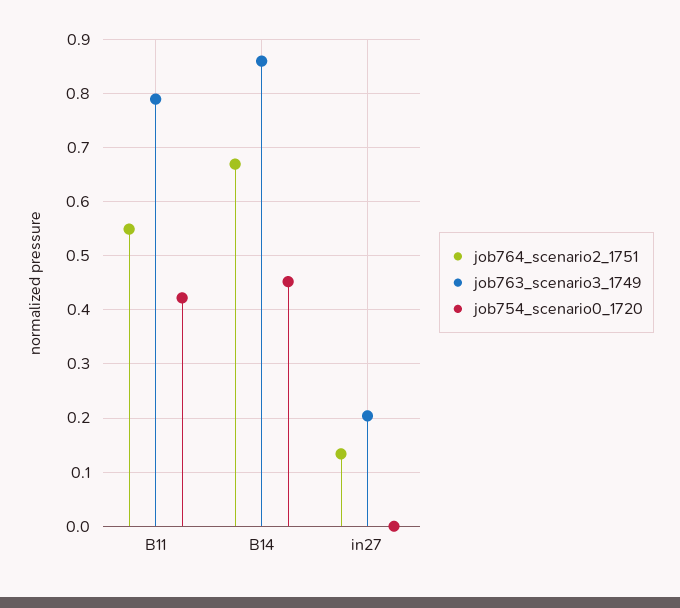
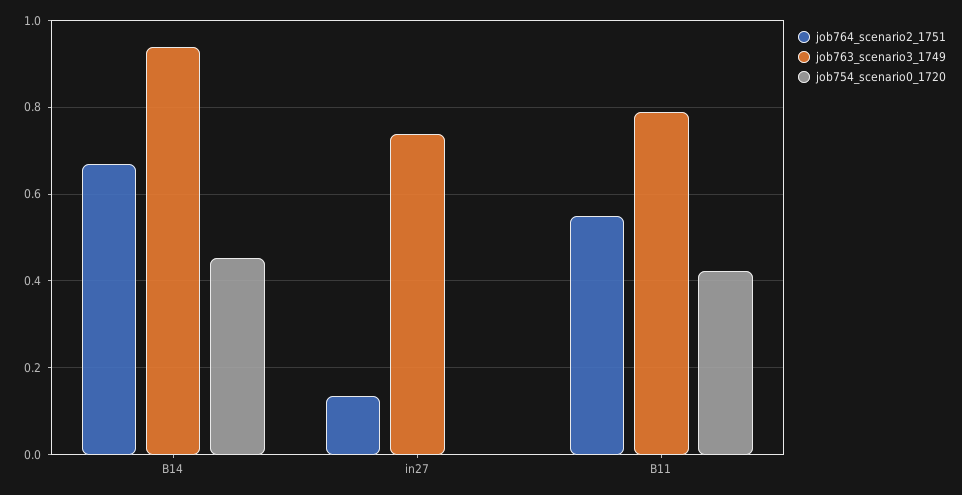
job763_scenario3_1749, B14: 0.86 -> 0.94
job763_scenario3_1749, in27: 0.2 -> 0.74

